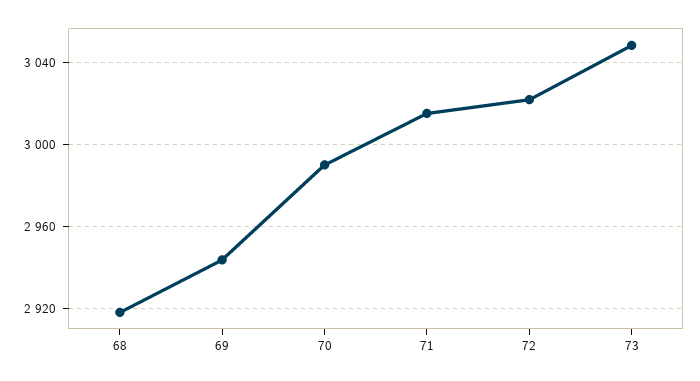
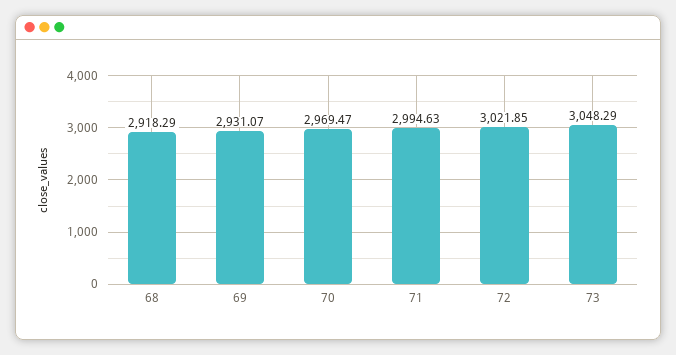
69: 2945 -> 2931.07
70: 2990 -> 2969.47
71: 3015 -> 2994.63

